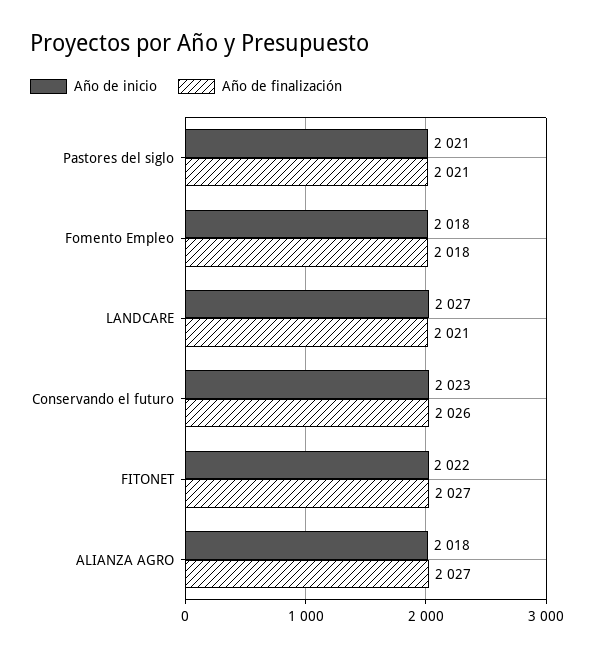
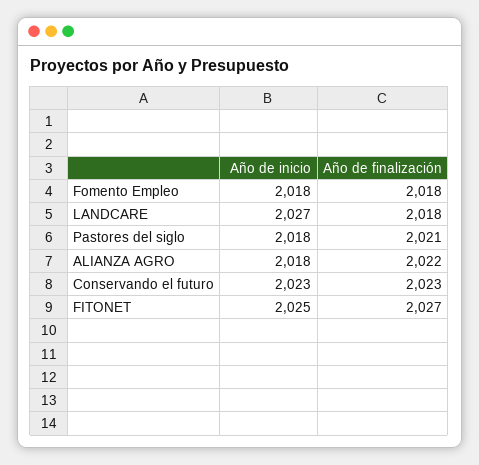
Año de inicio, Pastores del siglo: 2021 -> 2018
Año de finalización, LANDCARE: 2021 -> 2018
Año de finalización, Conservando el futuro: 2026 -> 2023
Año de inicio, FITONET: 2022 -> 2025
Año de finalización, ALIANZA AGRO: 2027 -> 2022

